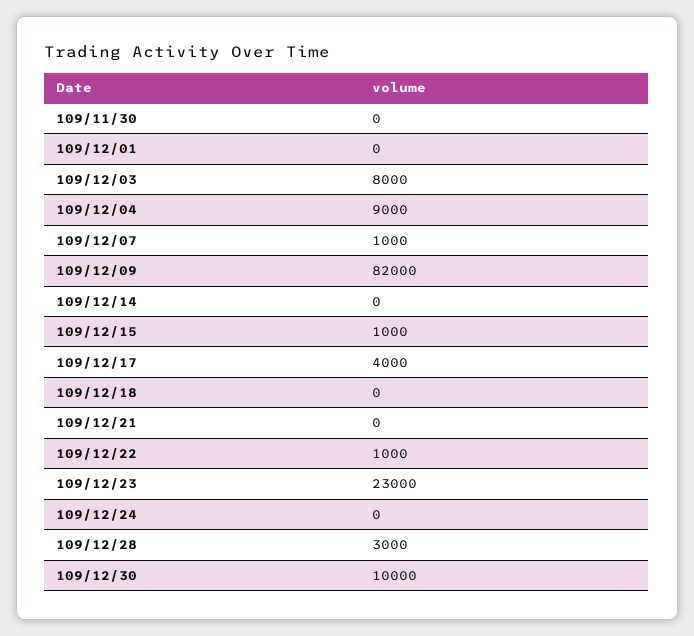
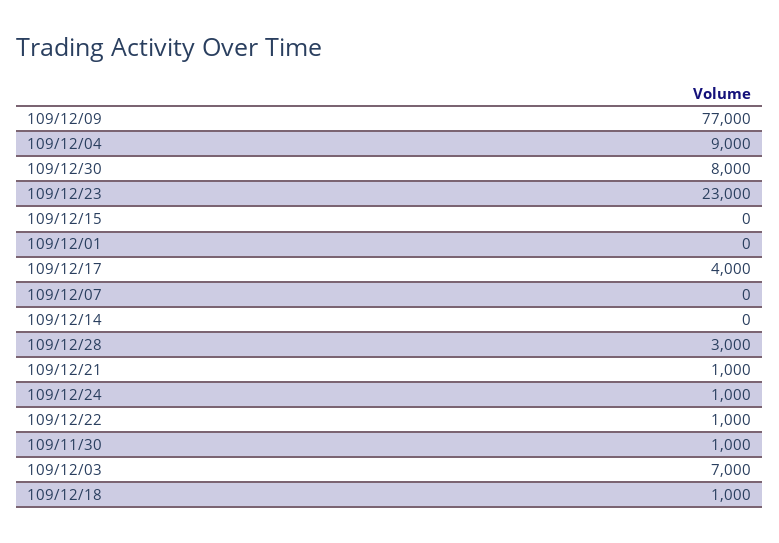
109/11/30: 0 -> 1000
109/12/03: 8000 -> 7000
109/12/07: 1000 -> 0
109/12/09: 82000 -> 77000
109/12/15: 1000 -> 0
109/12/18: 0 -> 1000
109/12/21: 0 -> 1000
109/12/24: 0 -> 1000
109/12/30: 10000 -> 8000

